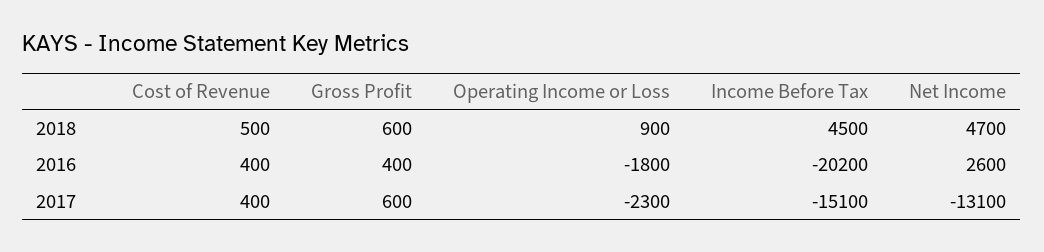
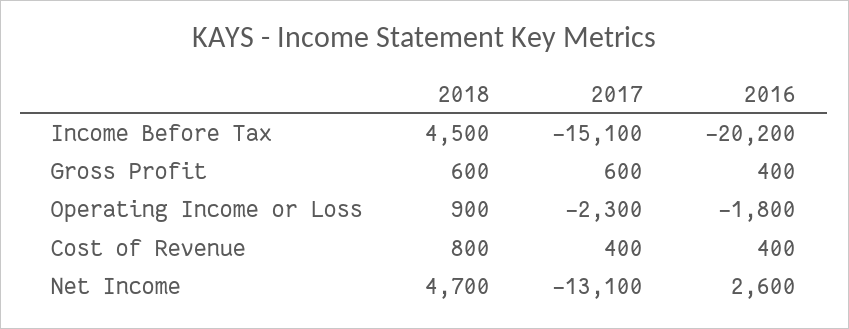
Cost of Revenue, 2018: 500 -> 800

